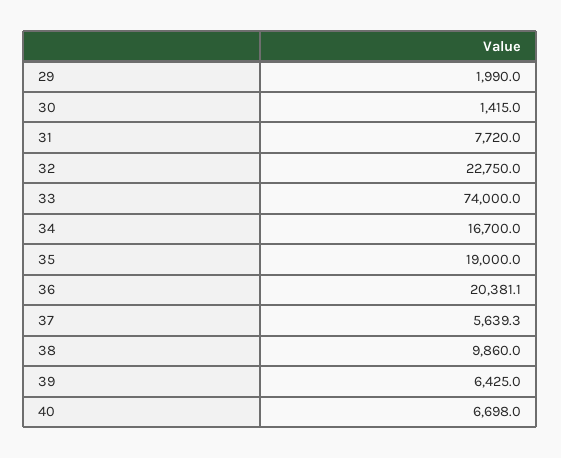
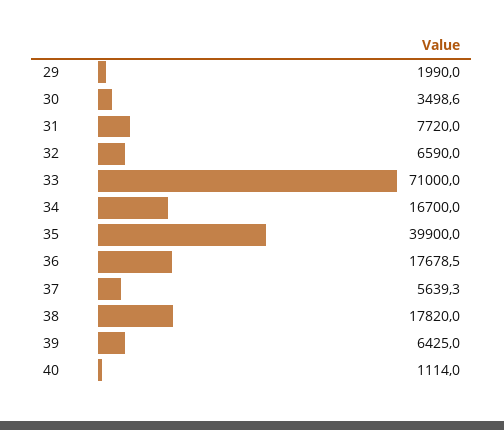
30: 1415 -> 3498.6
32: 22750 -> 6590
33: 74000 -> 71000
35: 19000 -> 39900
36: 20381.1 -> 17678.5
38: 9860 -> 17820
40: 6698 -> 1114

